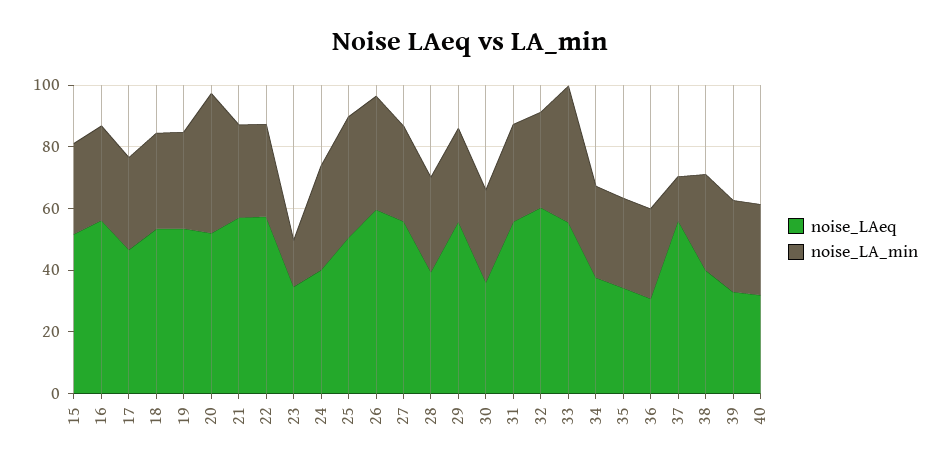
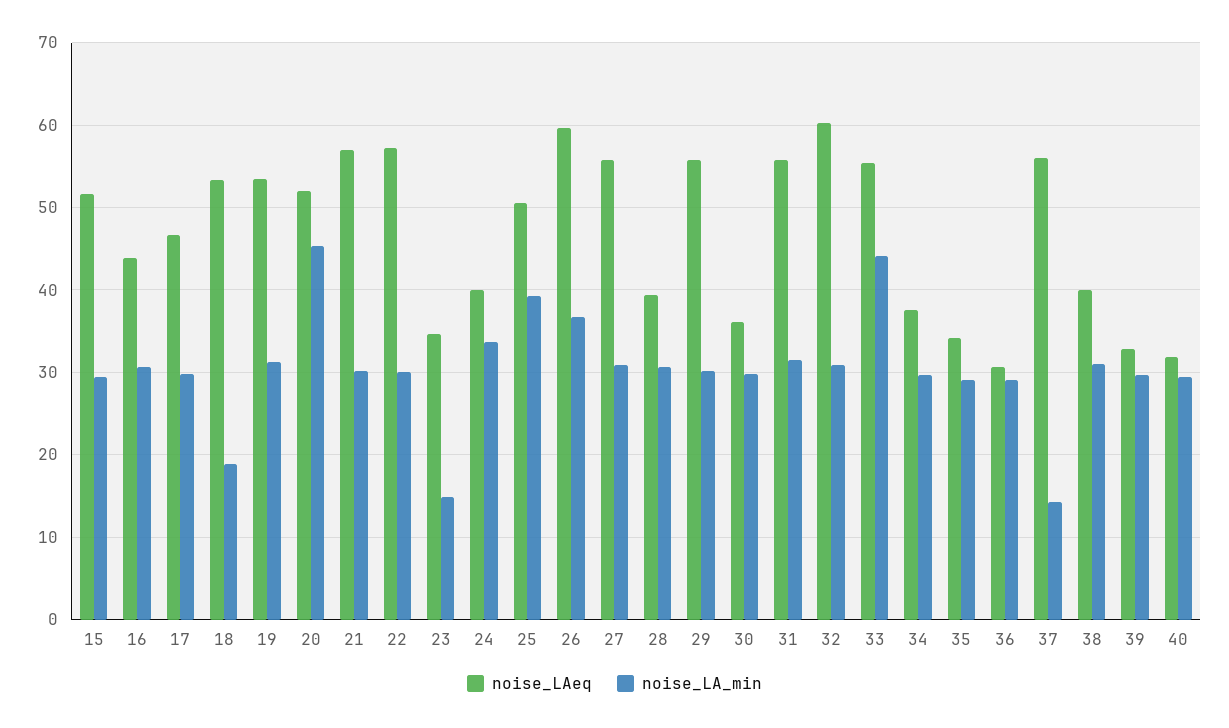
noise_LAeq, 16: 55 -> 44
noise_LA_min, 18: 30 -> 19

